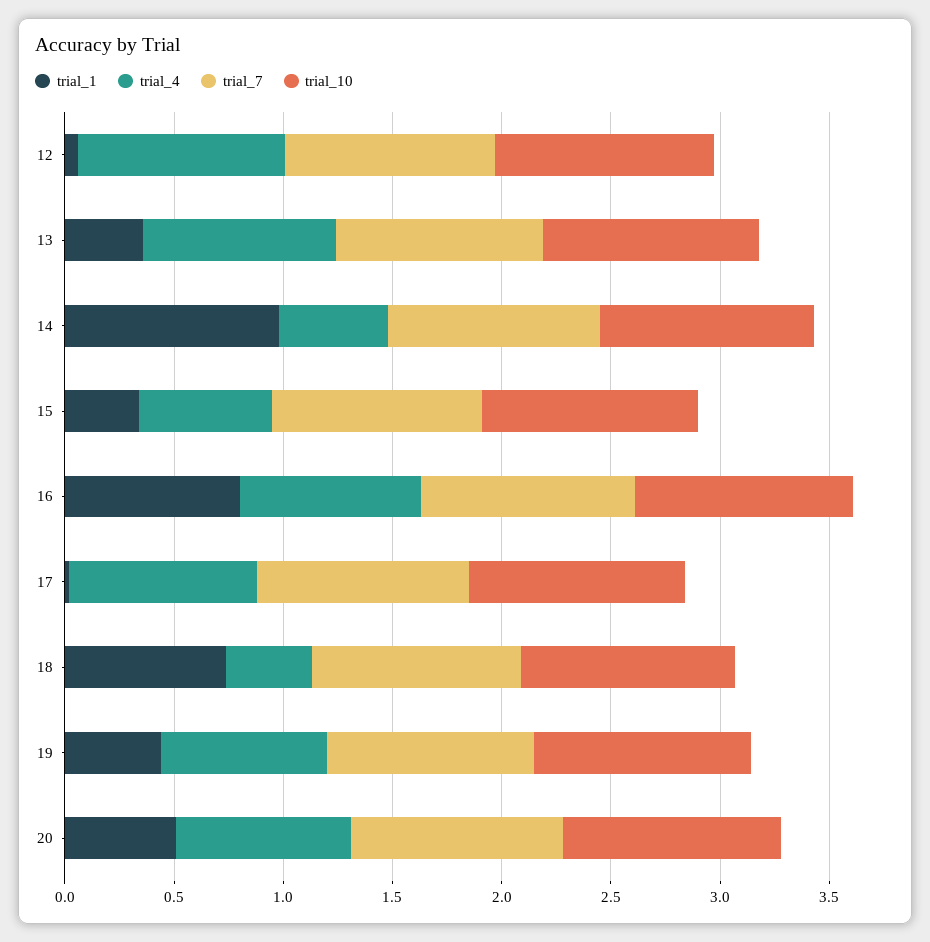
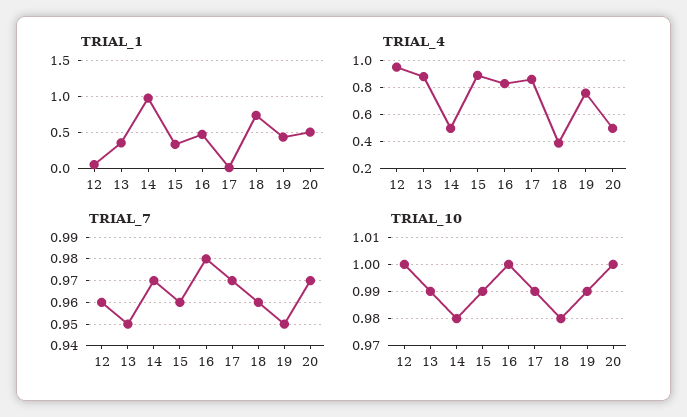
trial_4, 15: 0.6 -> 0.9
trial_1, 16: 0.8 -> 0.5
trial_4, 20: 0.8 -> 0.5

